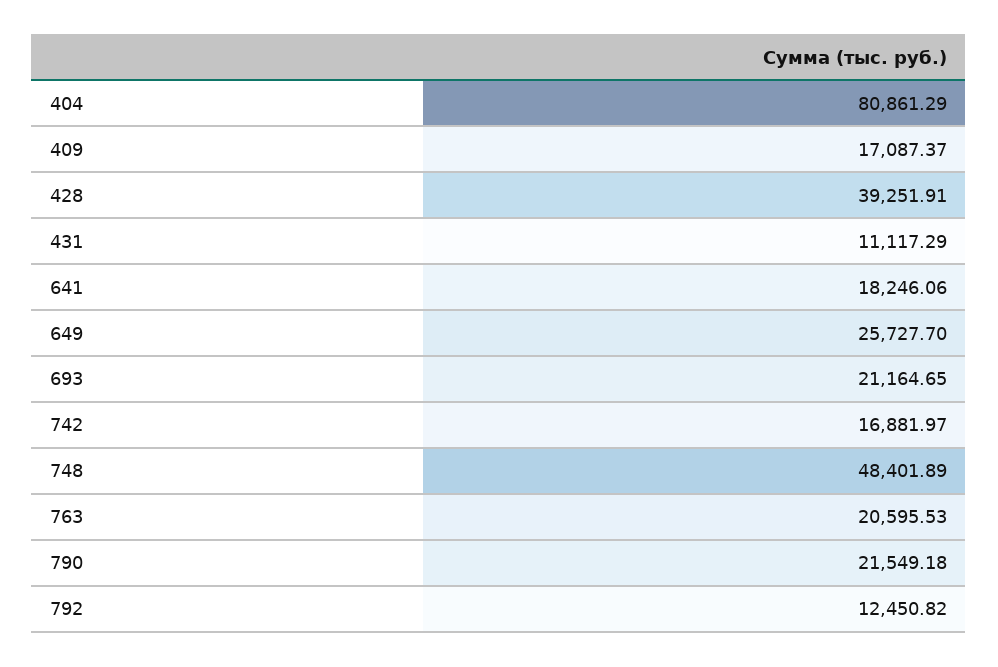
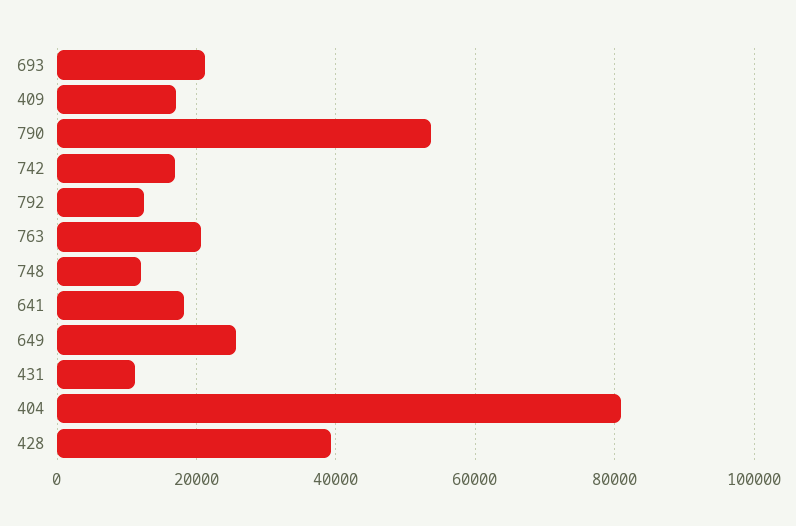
748: 48401.89 -> 12000
790: 21549.18 -> 54000

